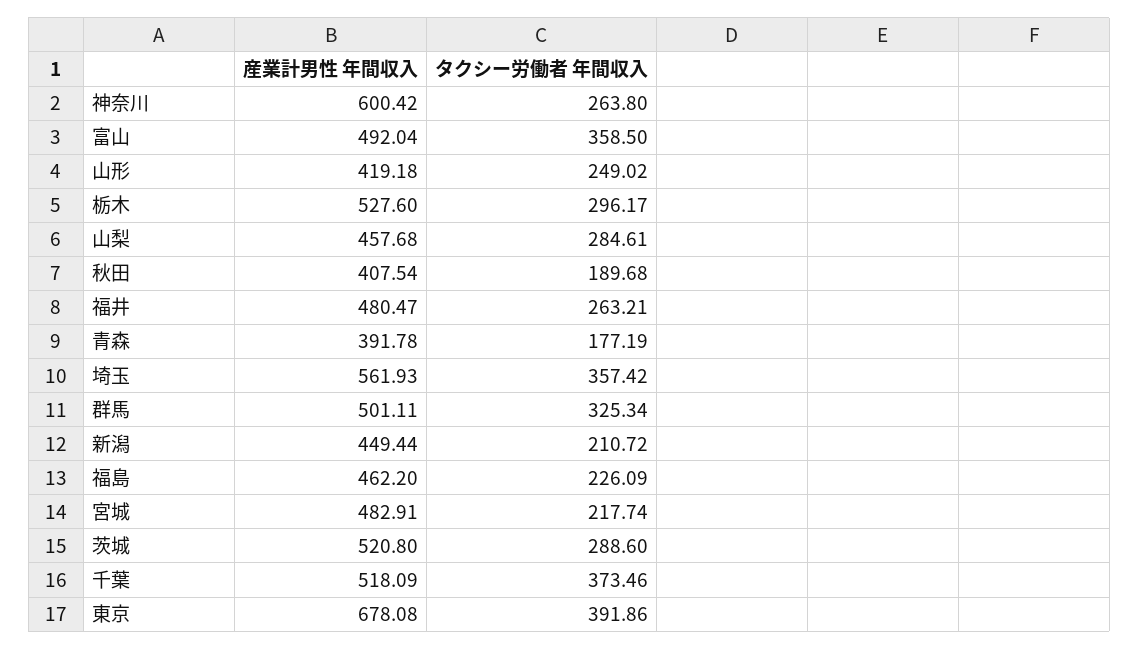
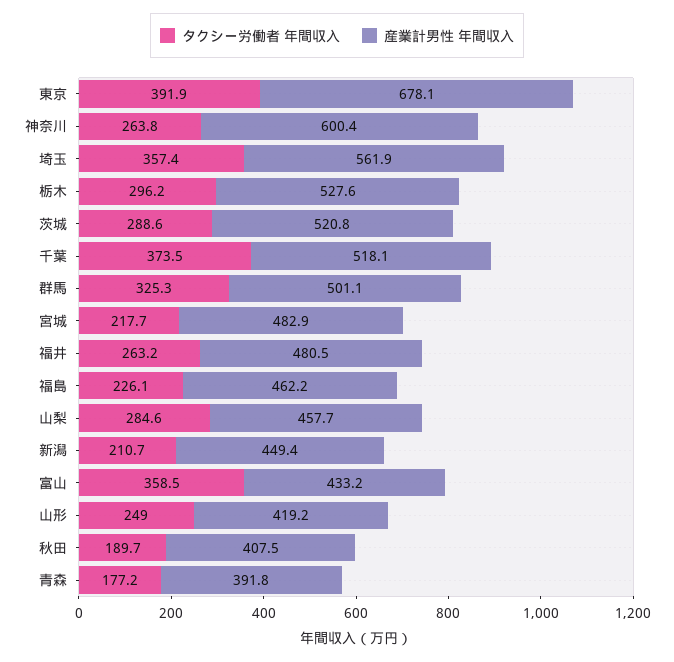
産業計男性 年間収入, 富山: 492.04 -> 433.2

